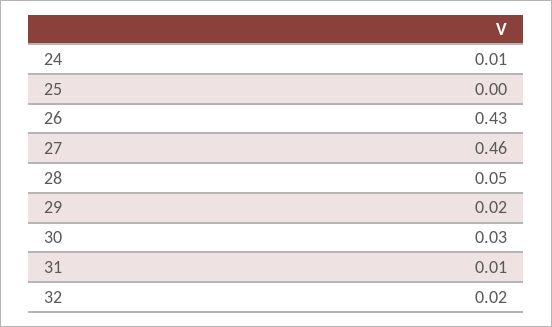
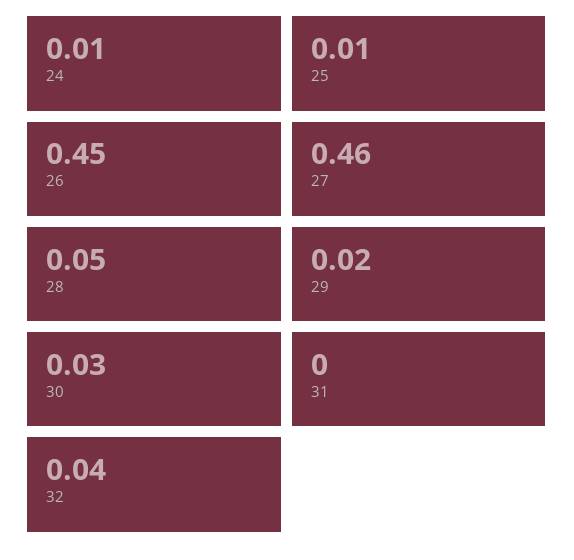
25: 0 -> 0.01
26: 0.43 -> 0.45
31: 0.01 -> 0
32: 0.02 -> 0.04

